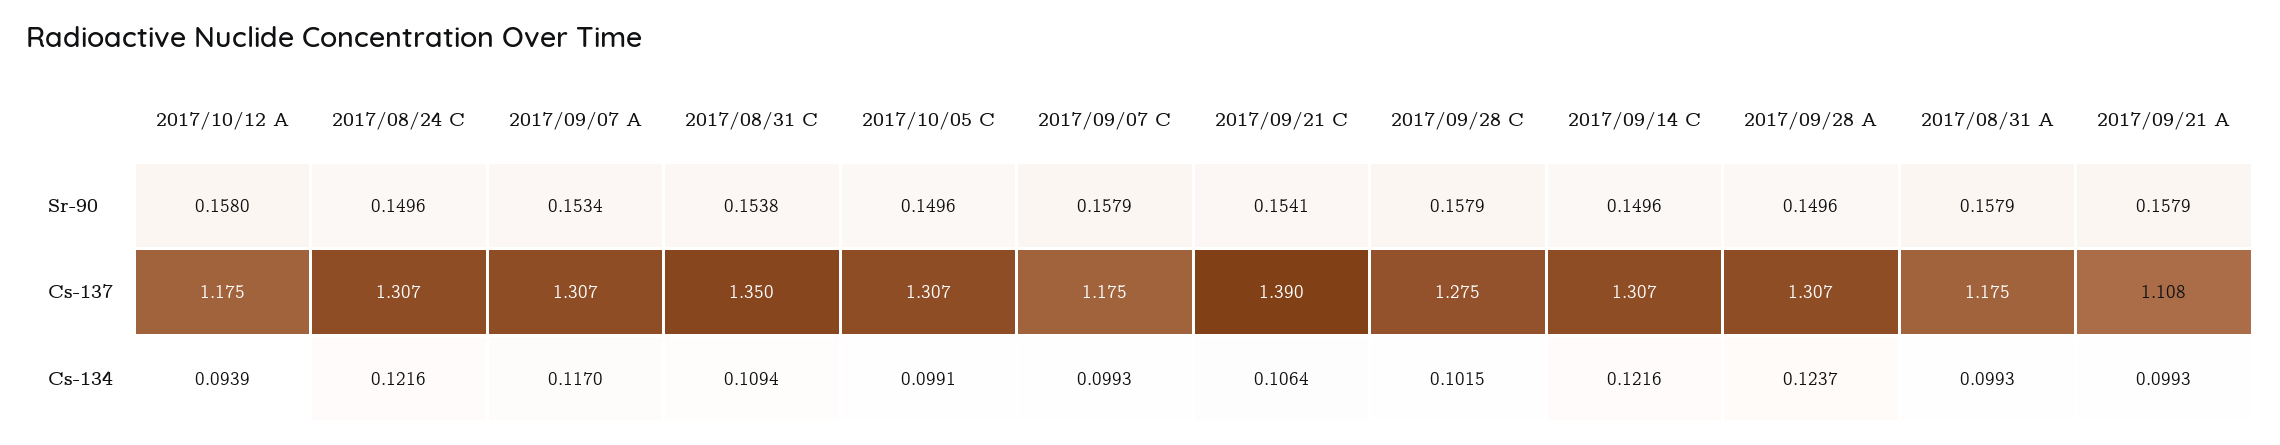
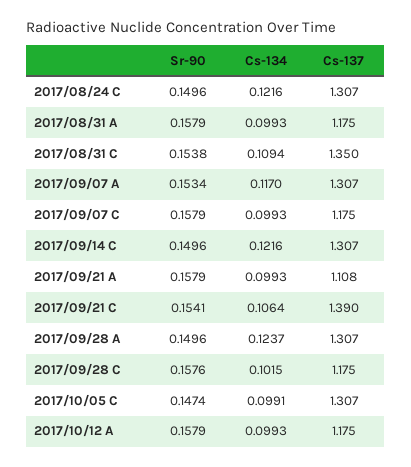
2017/10/12 A, Sr-90: 0.158 -> 0.1579
2017/10/05 C, Sr-90: 0.1496 -> 0.1474
2017/09/28 C, Sr-90: 0.1579 -> 0.1576
2017/09/28 C, Cs-137: 1.275 -> 1.175
2017/10/12 A, Cs-134: 0.0939 -> 0.0993

